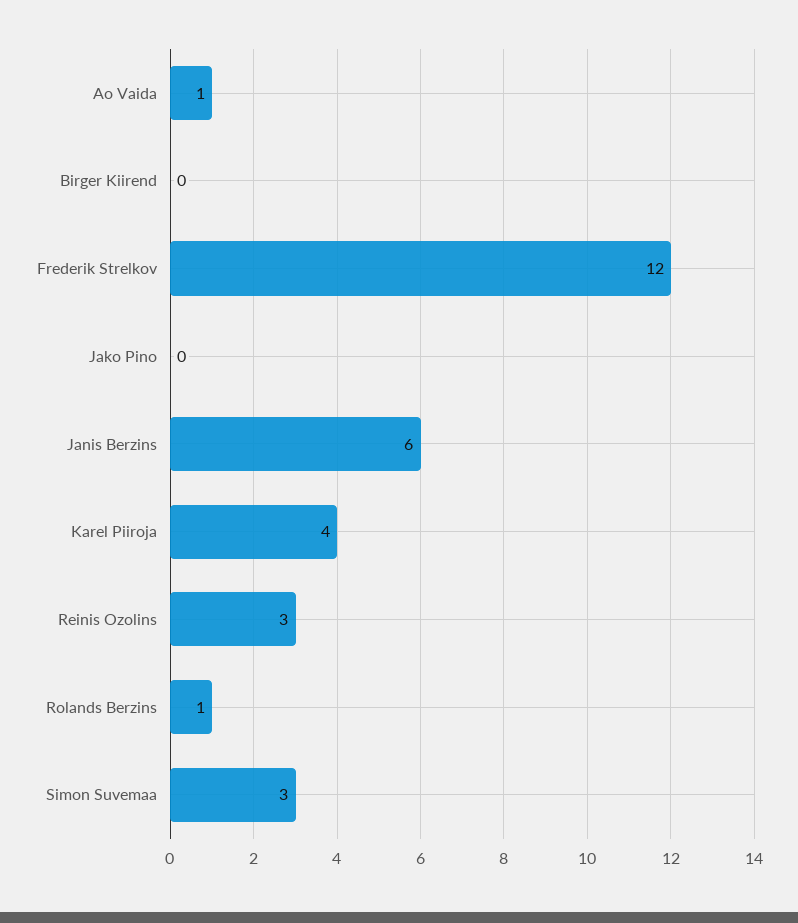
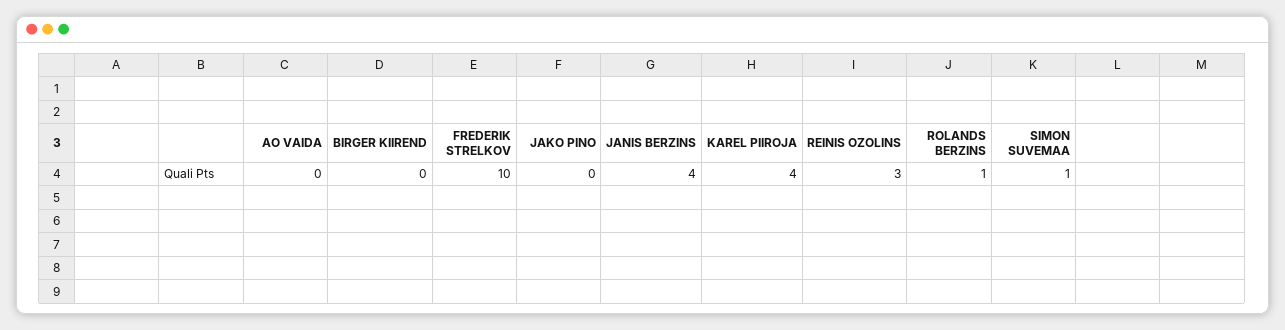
Ao Vaida: 1 -> 0
Frederik Strelkov: 12 -> 10
Janis Berzins: 6 -> 4
Simon Suvemaa: 3 -> 1

